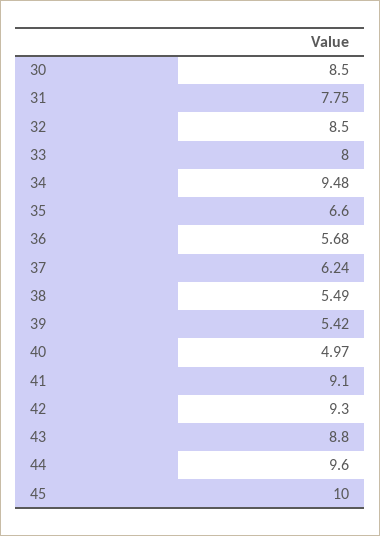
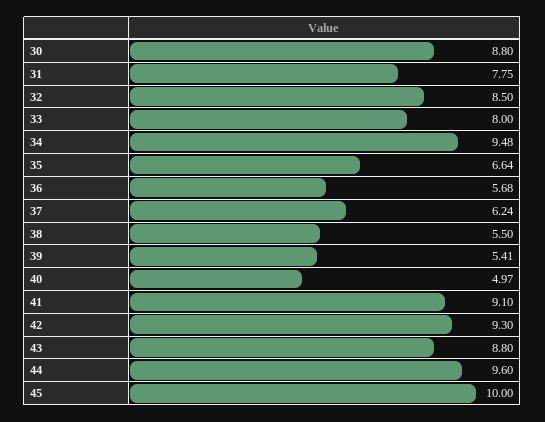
30: 8.5 -> 8.8
35: 6.6 -> 6.64
38: 5.49 -> 5.5
39: 5.42 -> 5.41

